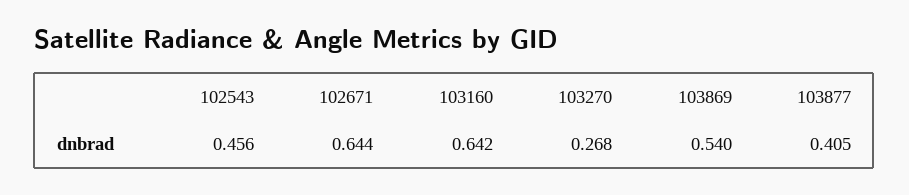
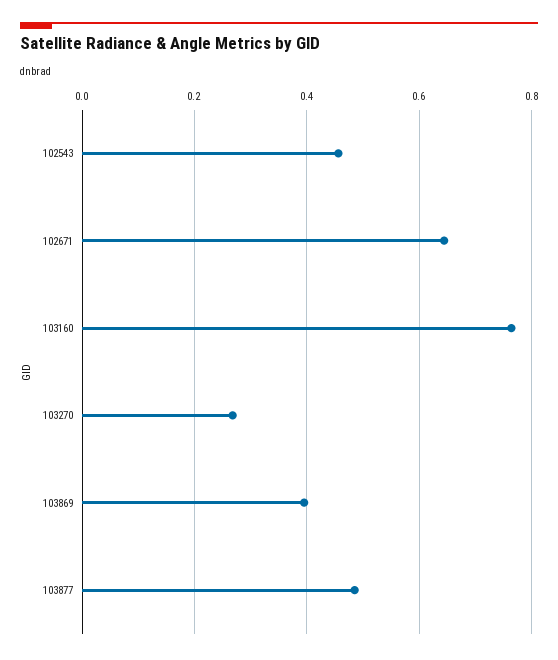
103160: 0.642 -> 0.76
103869: 0.54 -> 0.4
103877: 0.405 -> 0.48

